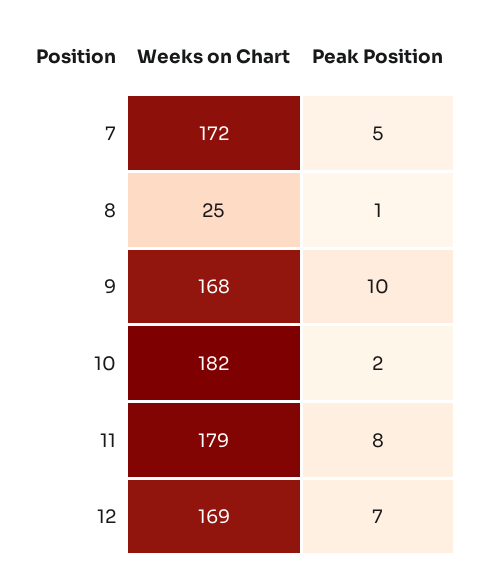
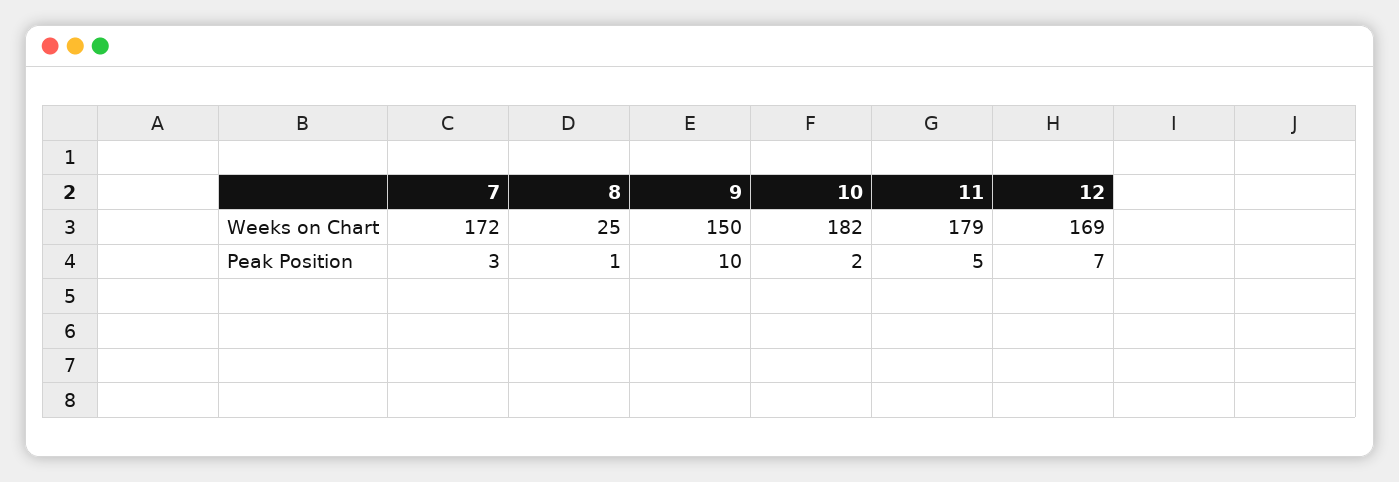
Peak Position, 7: 5 -> 3
Weeks on Chart, 9: 168 -> 150
Peak Position, 11: 8 -> 5

